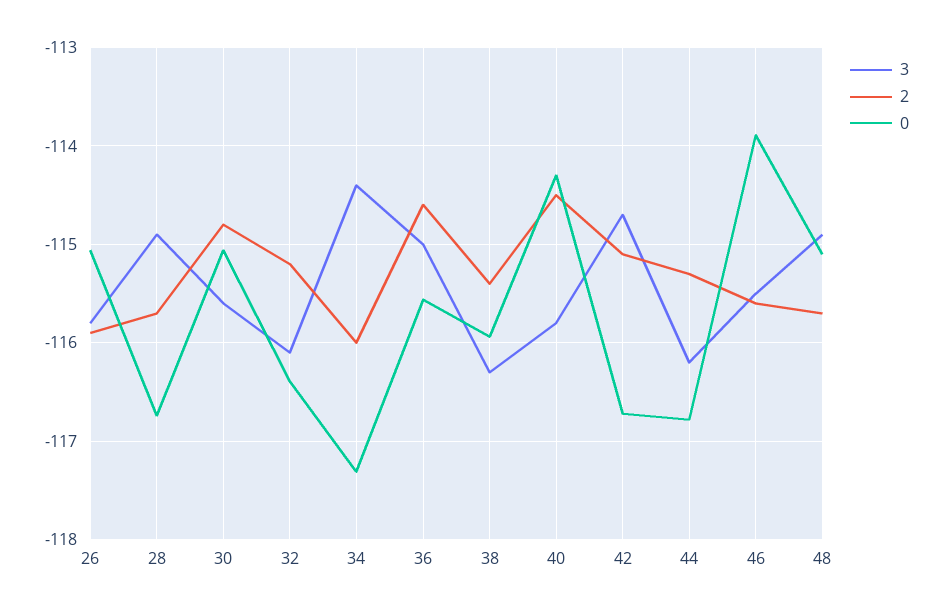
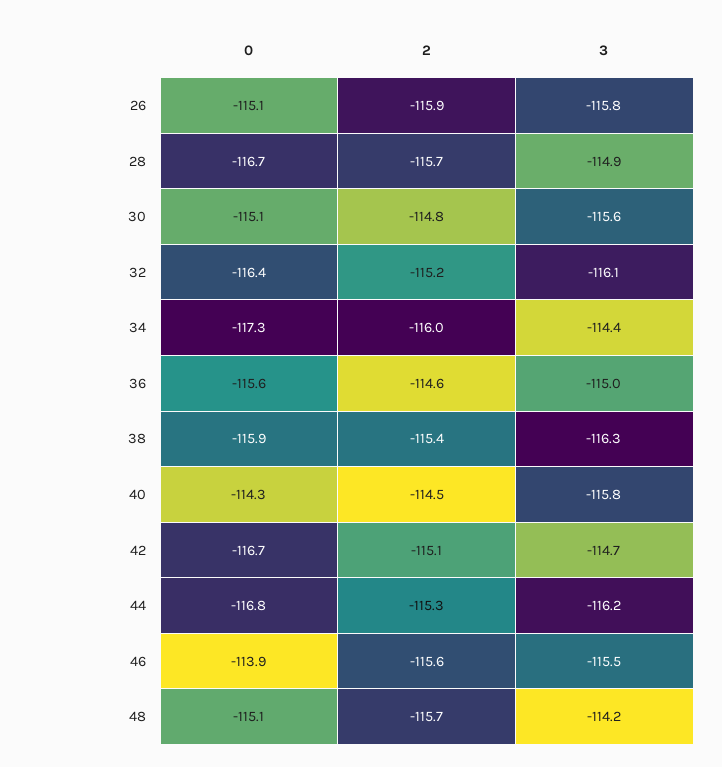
3, 48: -114.9 -> -114.2

